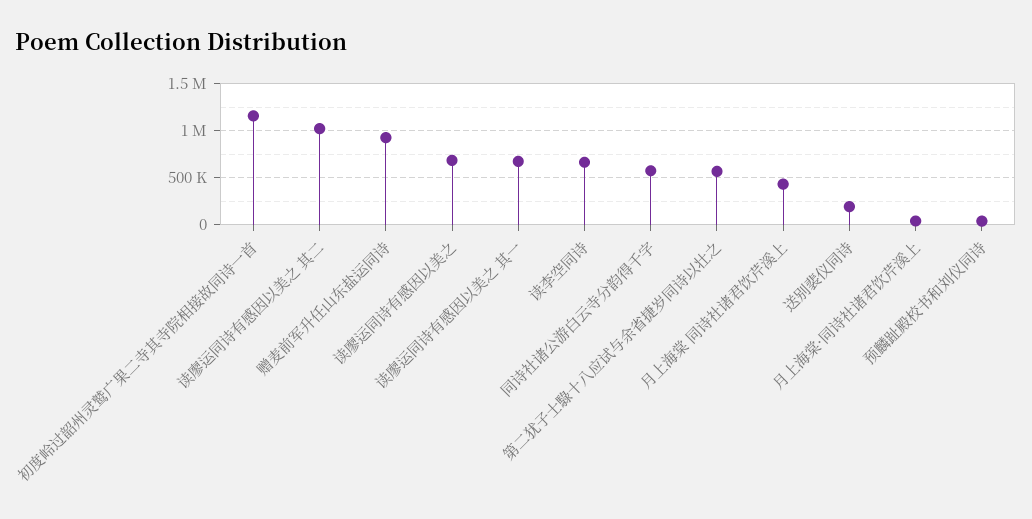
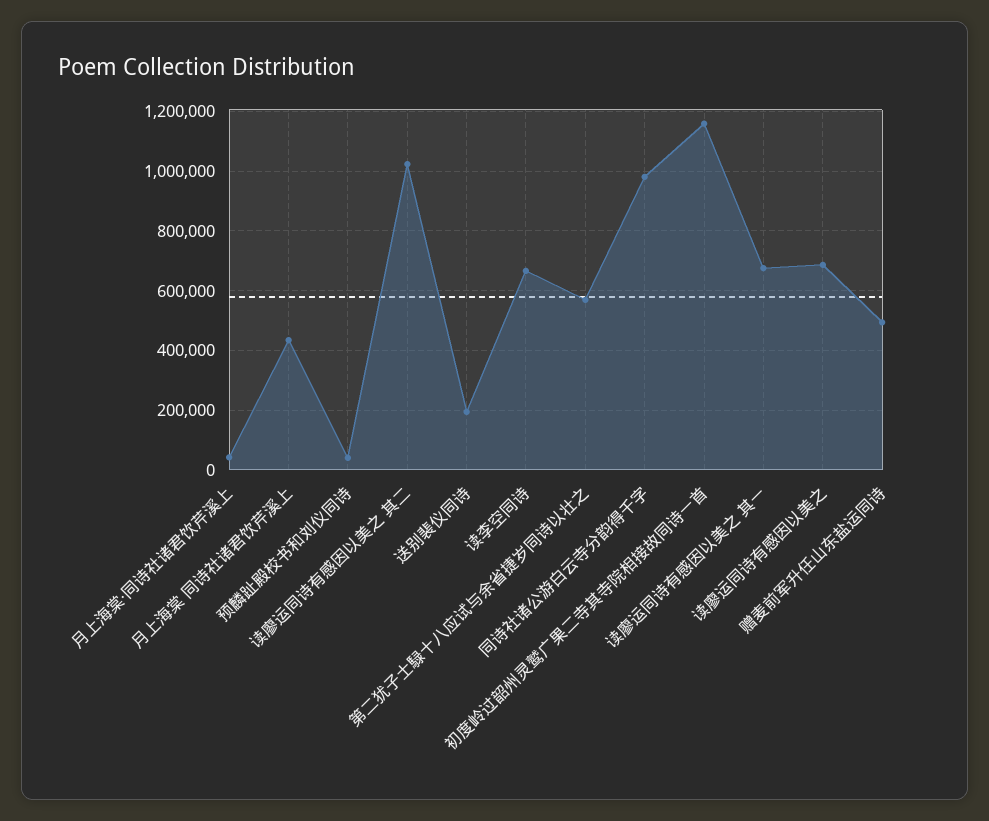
赠麦前军升任山东盐运同诗: 900000 -> 500000
同诗社诸公游白云寺分韵得千字: 600000 -> 975000

